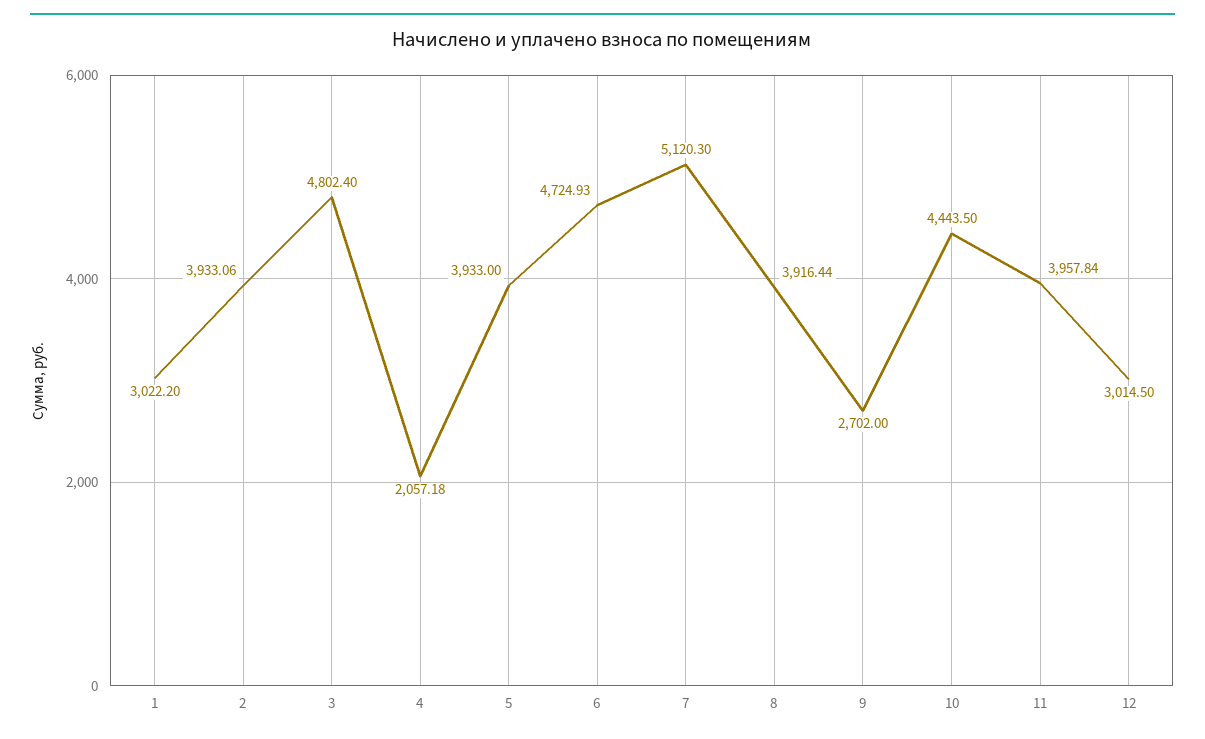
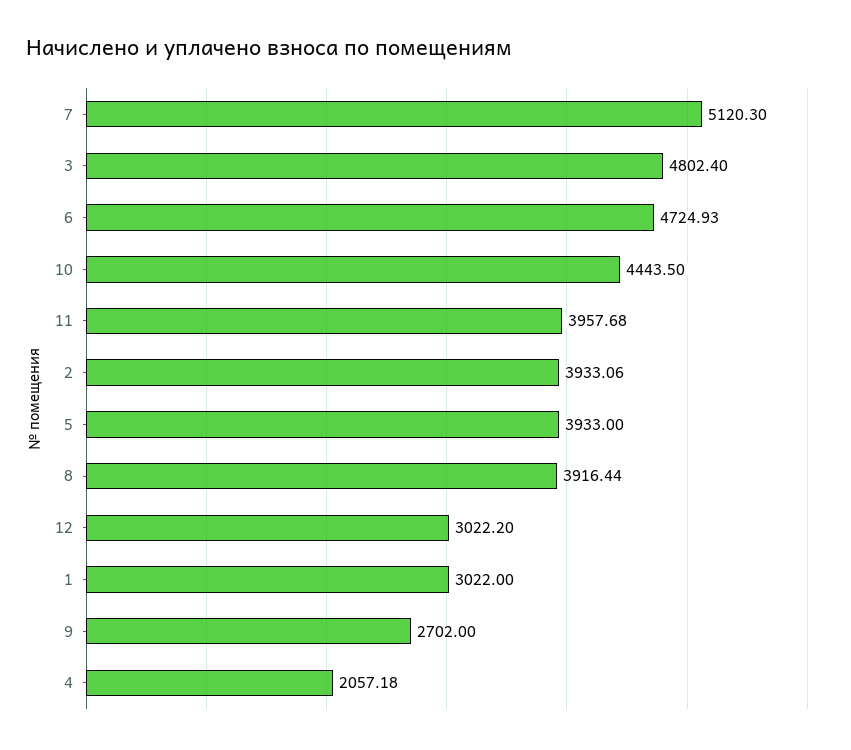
1: 3022.2 -> 3022
11: 3957.84 -> 3957.68
12: 3014.5 -> 3022.2

